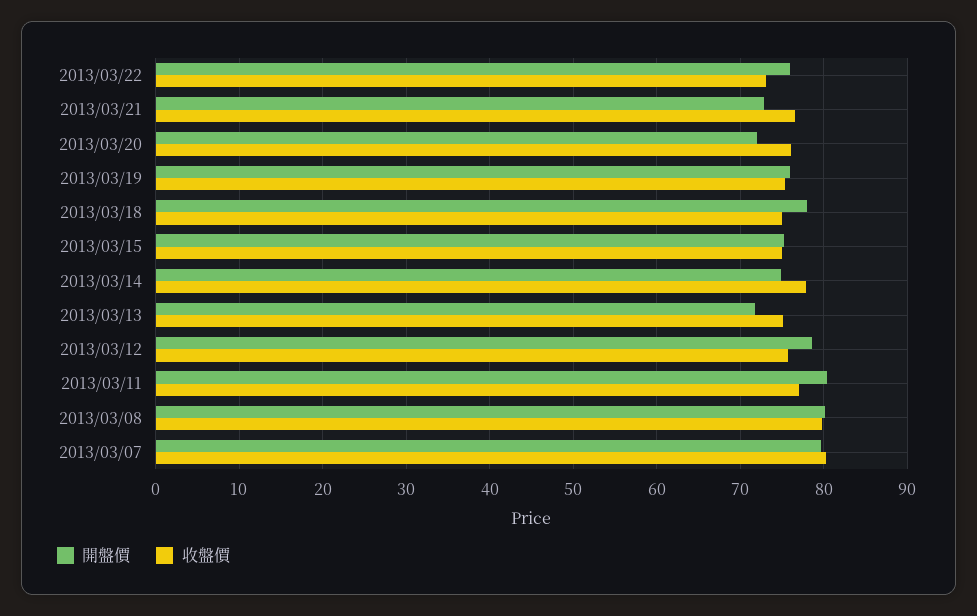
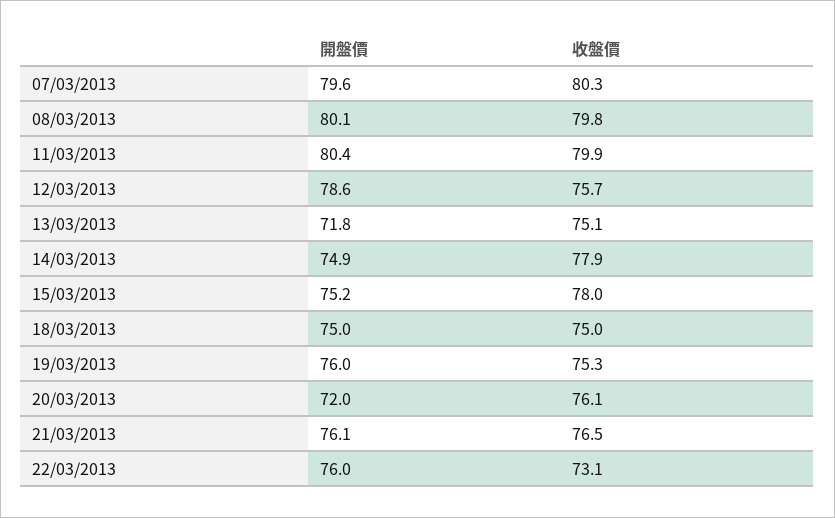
開盤價, 2013/03/21: 73 -> 76.1
開盤價, 2013/03/18: 78 -> 75
收盤價, 2013/03/15: 75 -> 78
收盤價, 2013/03/11: 77 -> 79.9

